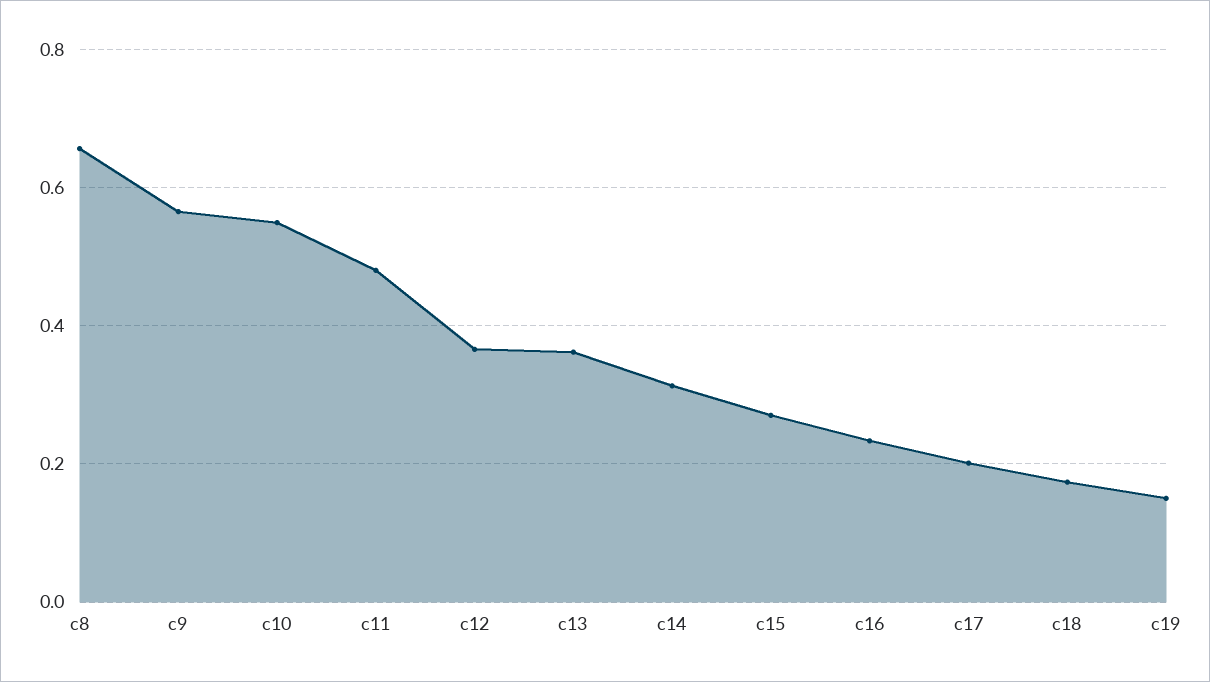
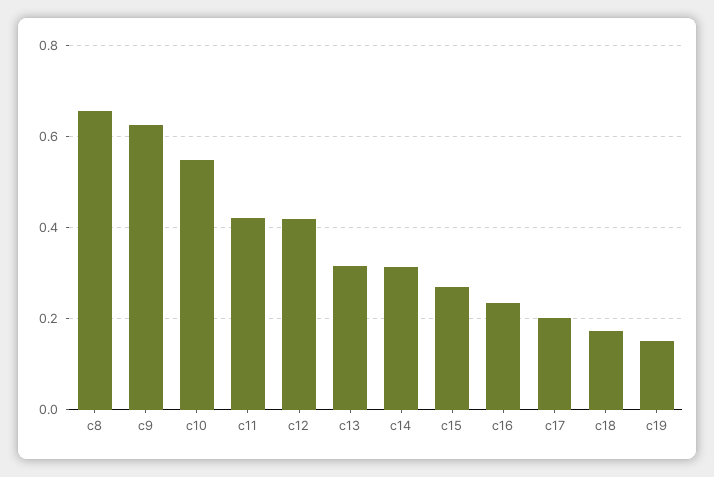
c9: 0.56 -> 0.62
c11: 0.48 -> 0.42
c12: 0.36 -> 0.42
c13: 0.36 -> 0.32

